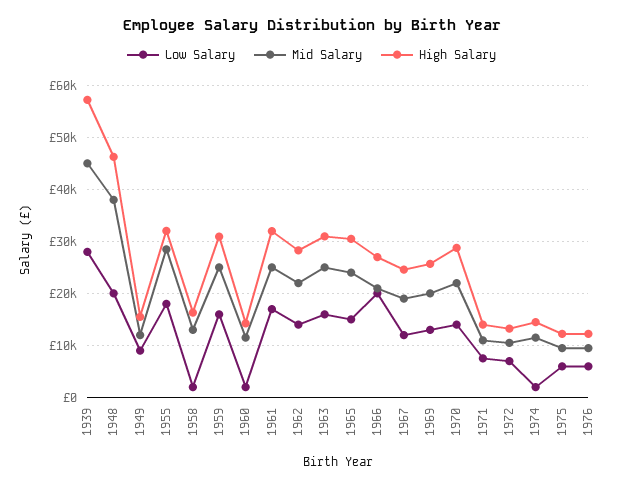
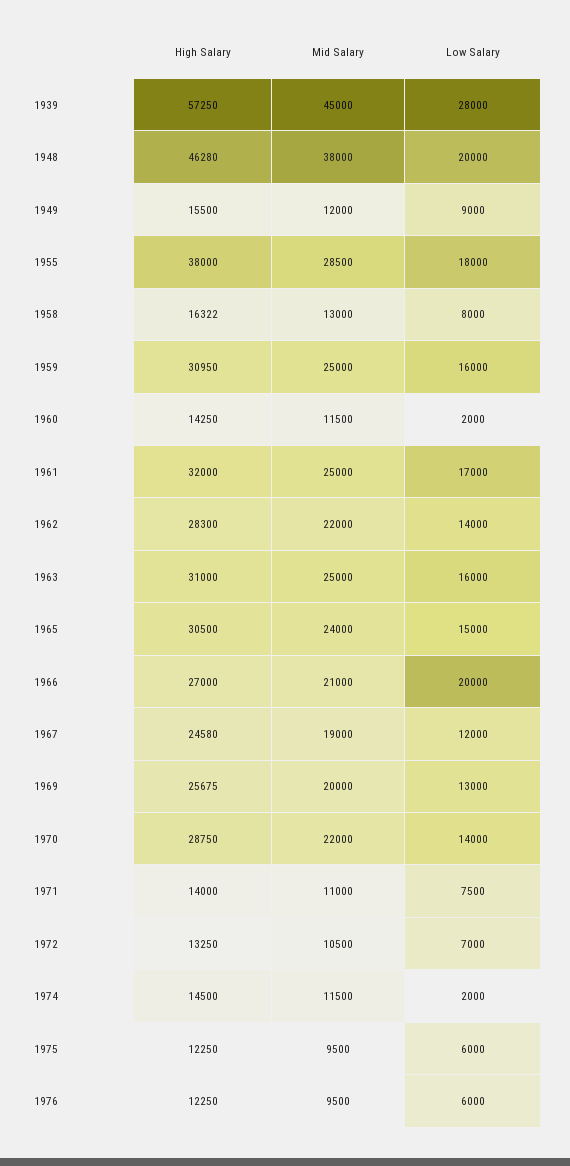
High Salary, 1955: 32000 -> 38000
Low Salary, 1958: 2000 -> 8000

